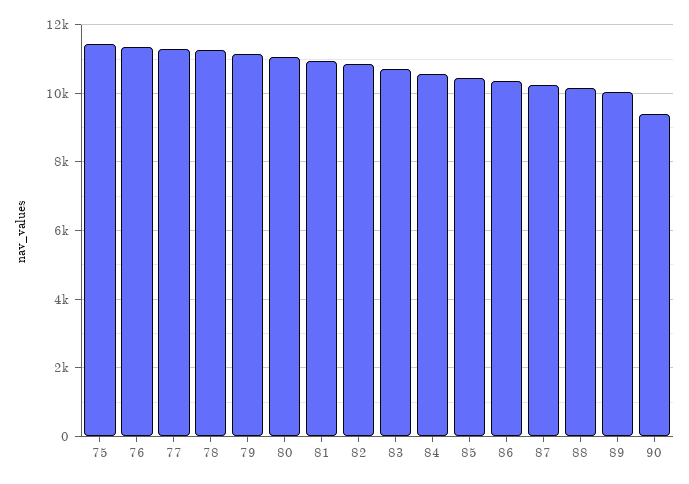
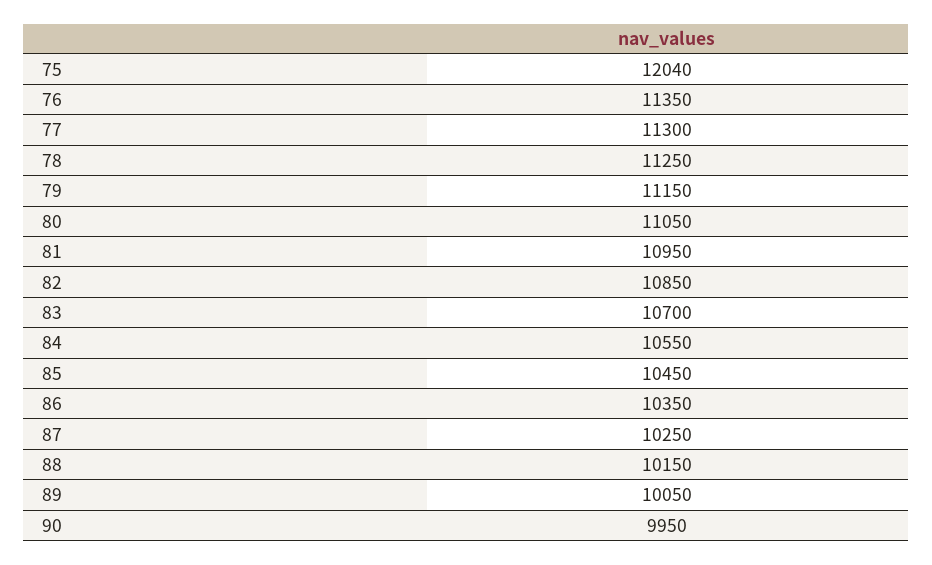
75: 11400 -> 12040
90: 9400 -> 9950

